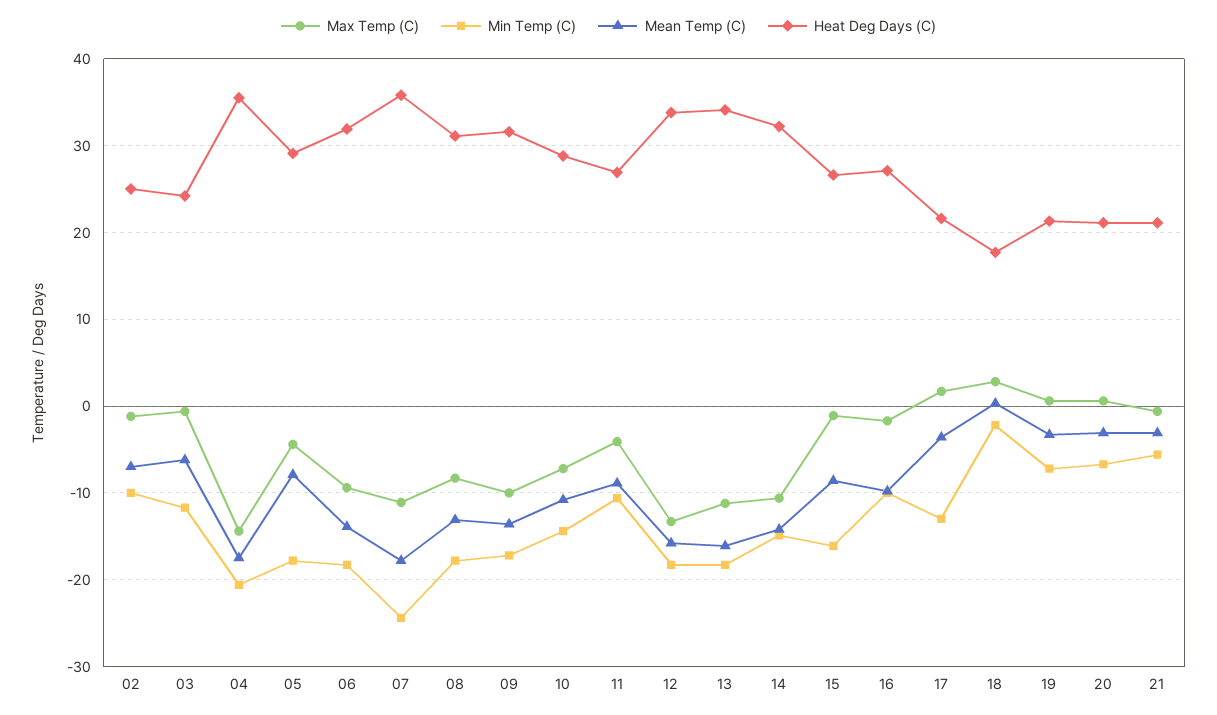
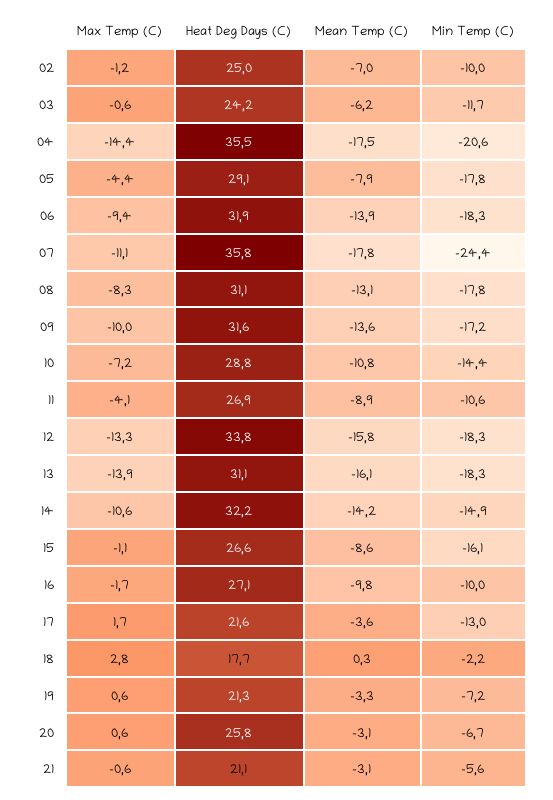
Max Temp (C), 13: -11 -> -13.9
Heat Deg Days (C), 13: 34 -> 31.1
Heat Deg Days (C), 20: 21 -> 25.8

